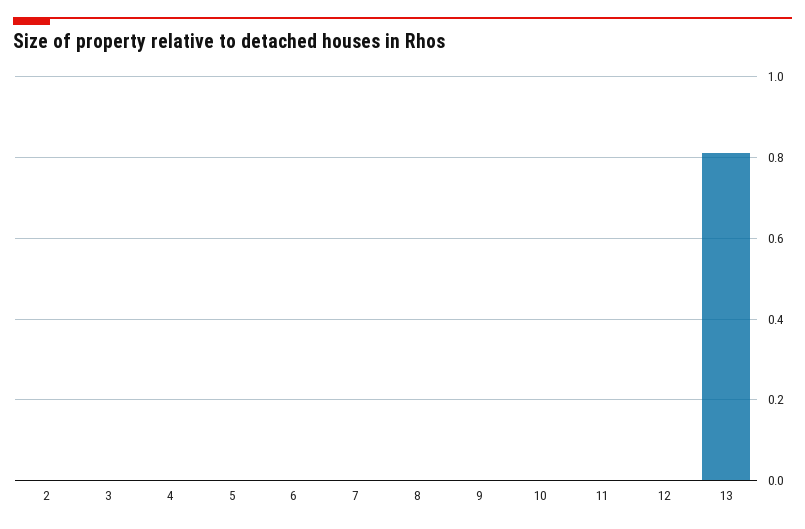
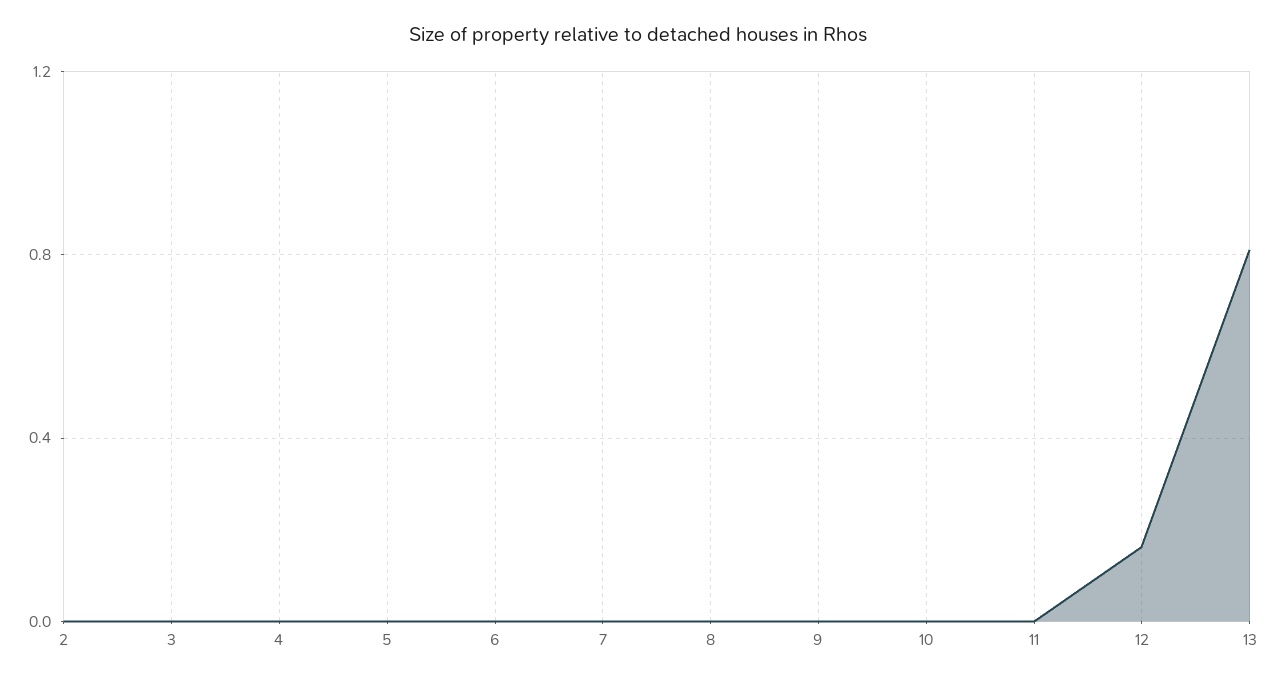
12: 0 -> 0.15

